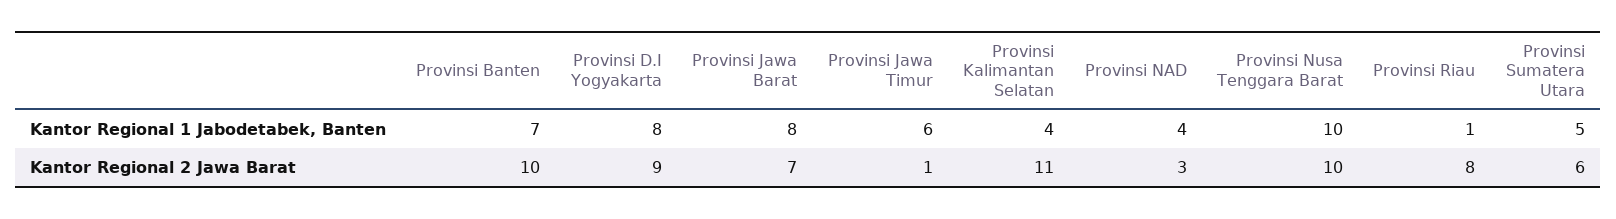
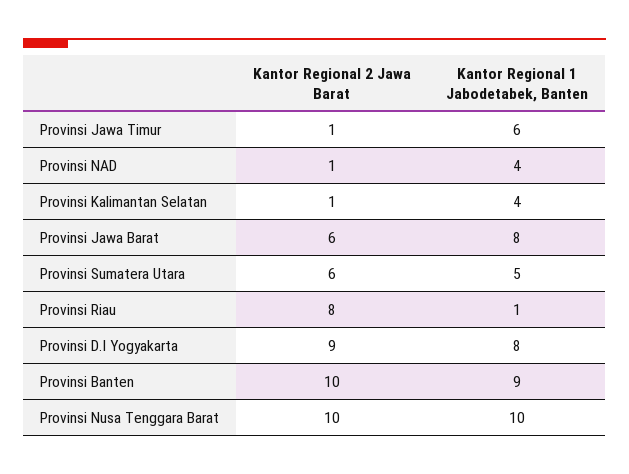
Provinsi Banten, Kantor Regional 1 Jabodetabek, Banten: 7 -> 9
Provinsi Jawa Barat, Kantor Regional 2 Jawa Barat: 7 -> 6
Provinsi Kalimantan Selatan, Kantor Regional 2 Jawa Barat: 11 -> 1
Provinsi NAD, Kantor Regional 2 Jawa Barat: 3 -> 1

